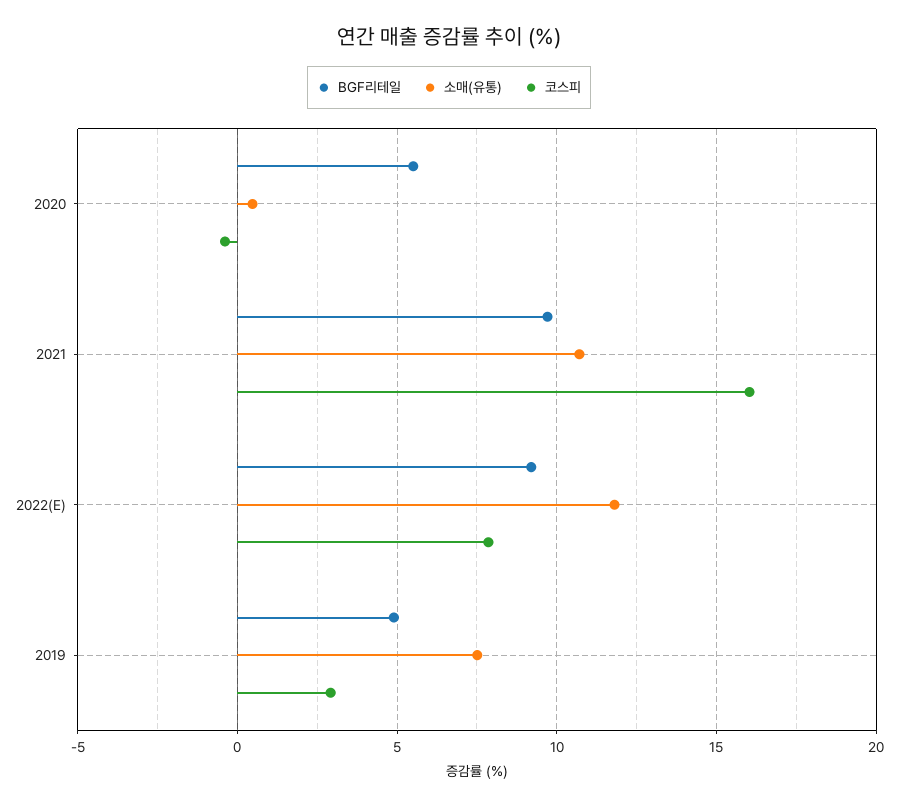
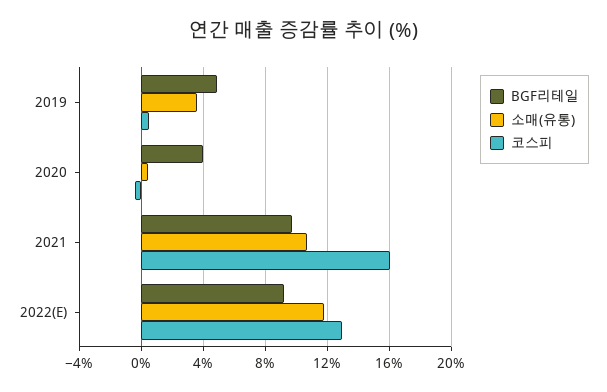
BGF리테일, 2020: 5.5 -> 4
코스피, 2022(E): 8 -> 13
소매(유통), 2019: 7.5 -> 3.5
코스피, 2019: 3 -> 0.5

